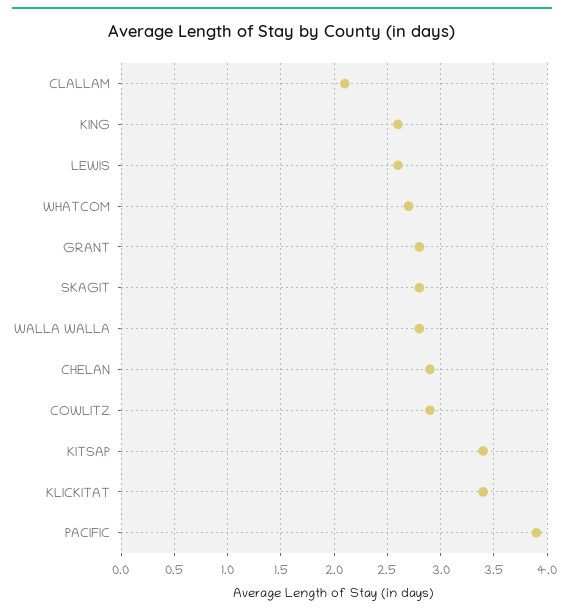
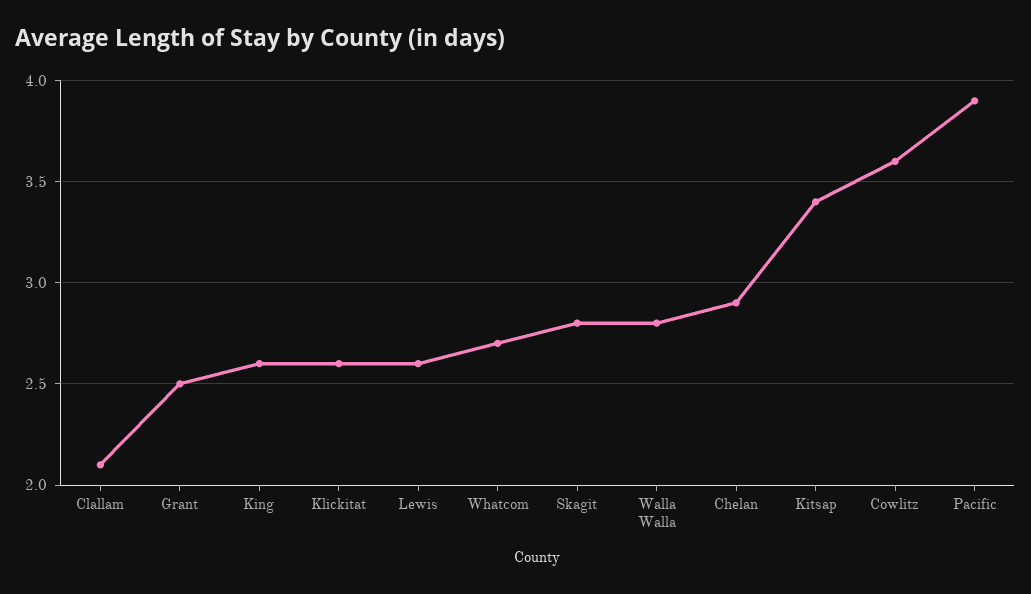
GRANT: 2.8 -> 2.5
COWLITZ: 2.9 -> 3.6
KLICKITAT: 3.4 -> 2.6

